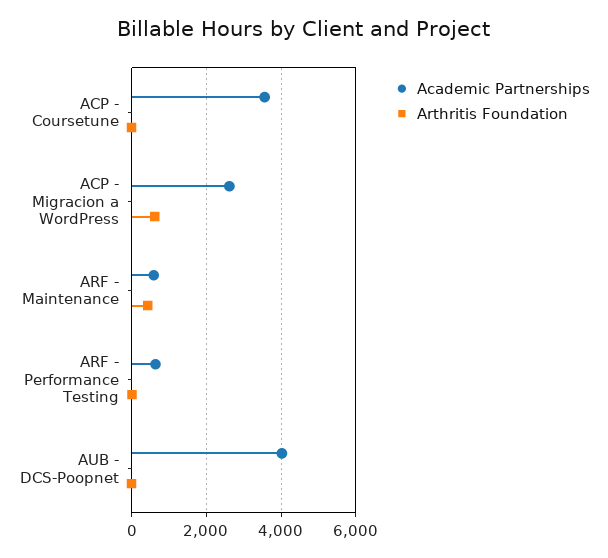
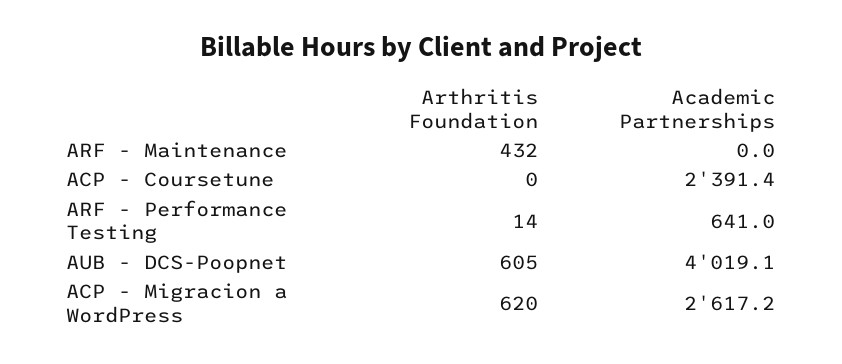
Academic Partnerships, ACP - Coursetune: 3600 -> 2391.4
Academic Partnerships, ARF - Maintenance: 600 -> 0
Arthritis Foundation, AUB - DCS-Poopnet: 0 -> 605

